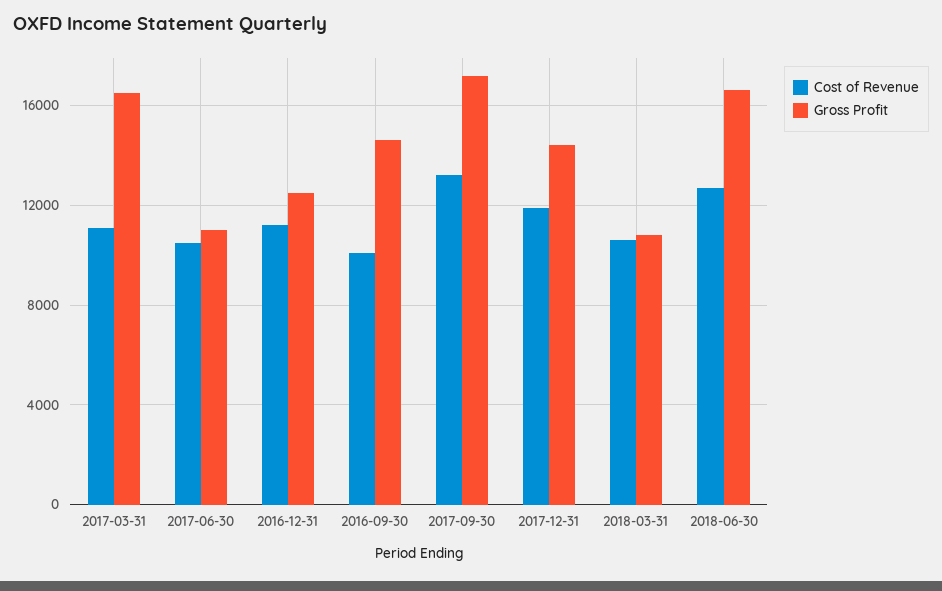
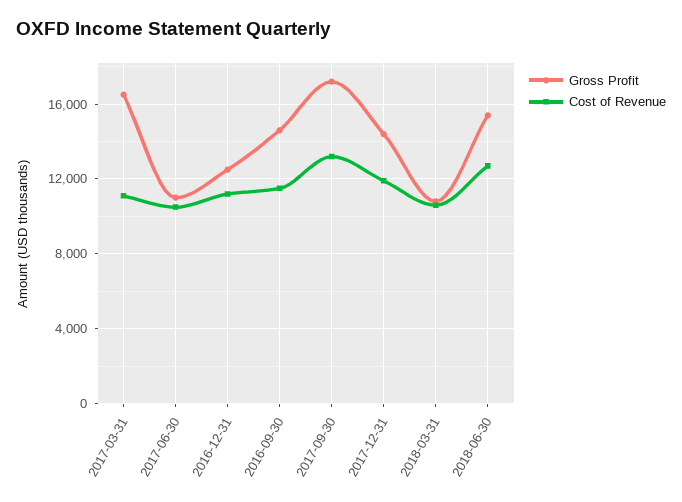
Cost of Revenue, 2016-09-30: 10000 -> 11500
Gross Profit, 2018-06-30: 16500 -> 15500

